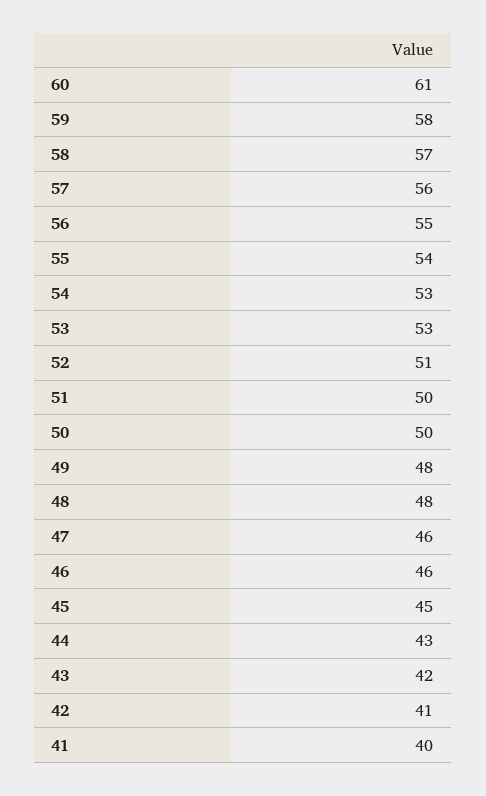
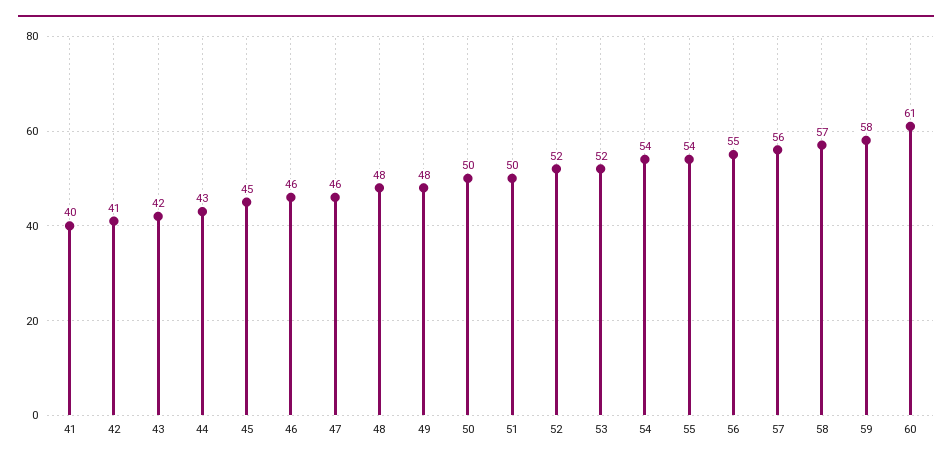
54: 53 -> 54
53: 53 -> 52
52: 51 -> 52

